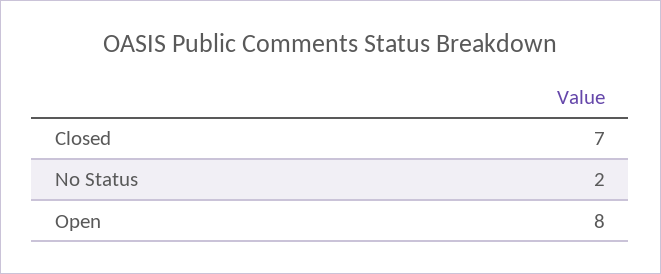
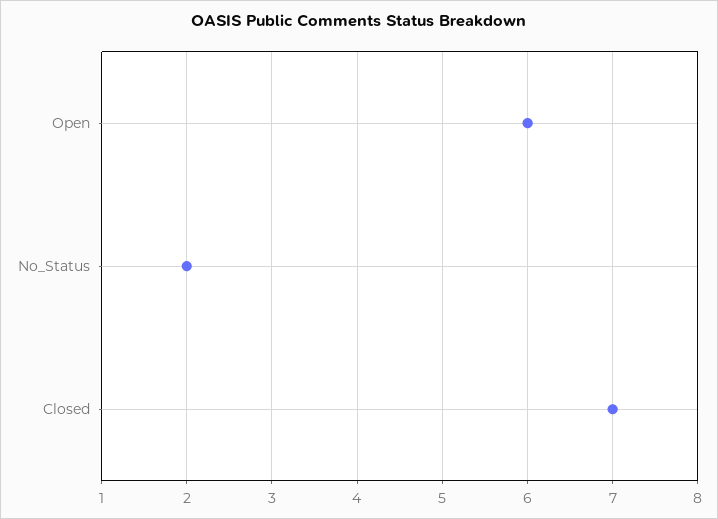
Open: 8 -> 6

